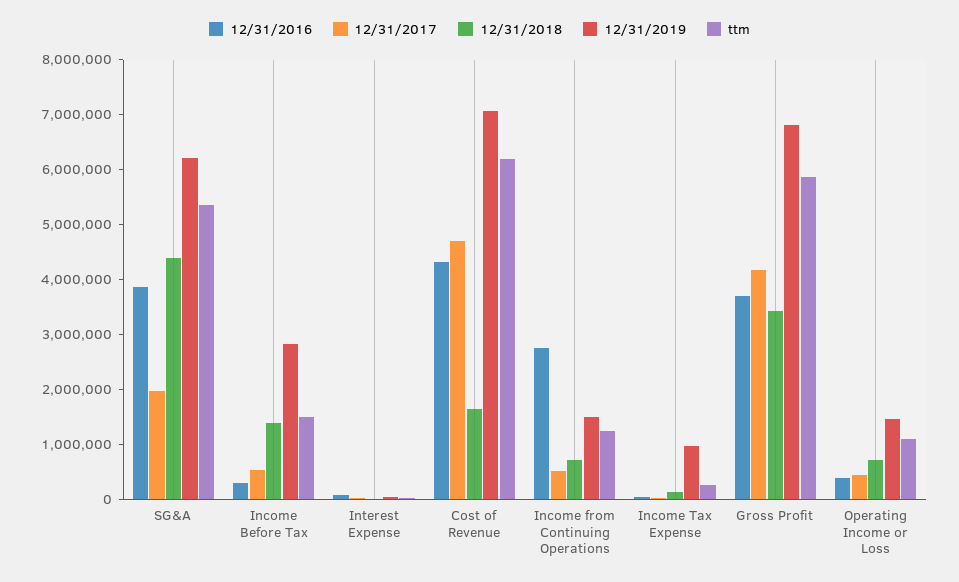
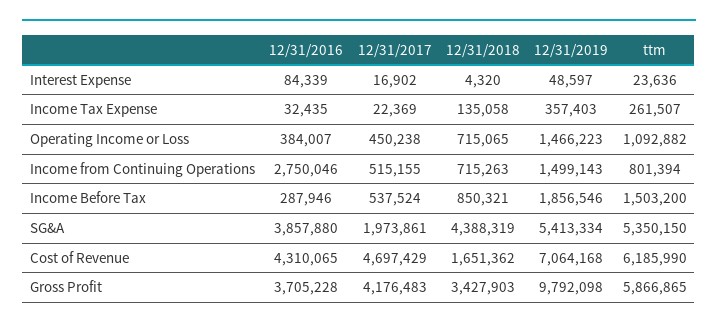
12/31/2019, SG&A: 6200000 -> 5413334
12/31/2018, Income Before Tax: 1400000 -> 850321
12/31/2019, Income Before Tax: 2800000 -> 1856546
ttm, Income from Continuing Operations: 1200000 -> 801394
12/31/2019, Income Tax Expense: 1000000 -> 357403
12/31/2019, Gross Profit: 6800000 -> 9792098

